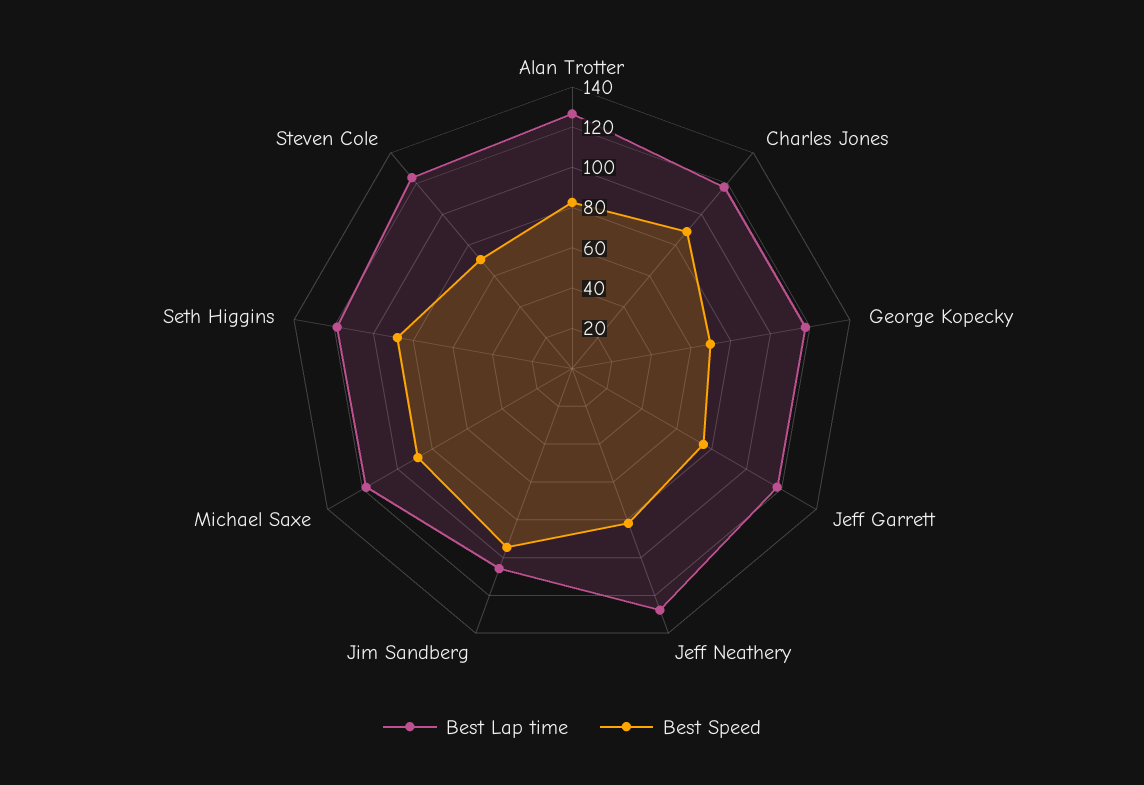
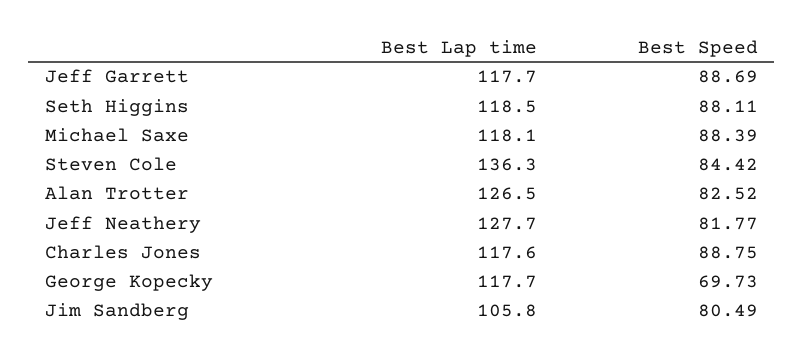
Best Speed, Jeff Garrett: 75 -> 88.69
Best Speed, Jim Sandberg: 95 -> 80.49
Best Lap time, Steven Cole: 125 -> 136.3
Best Speed, Steven Cole: 70 -> 84.42

